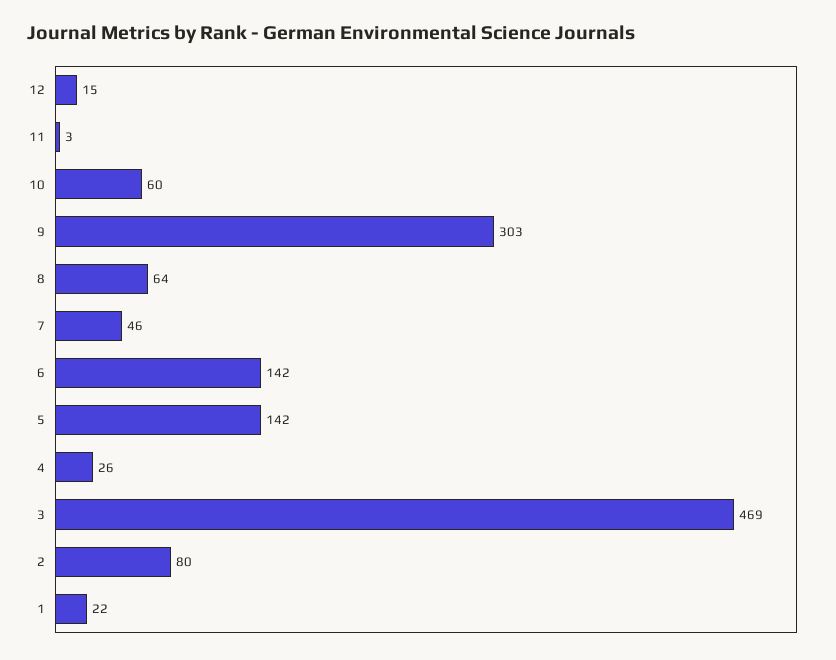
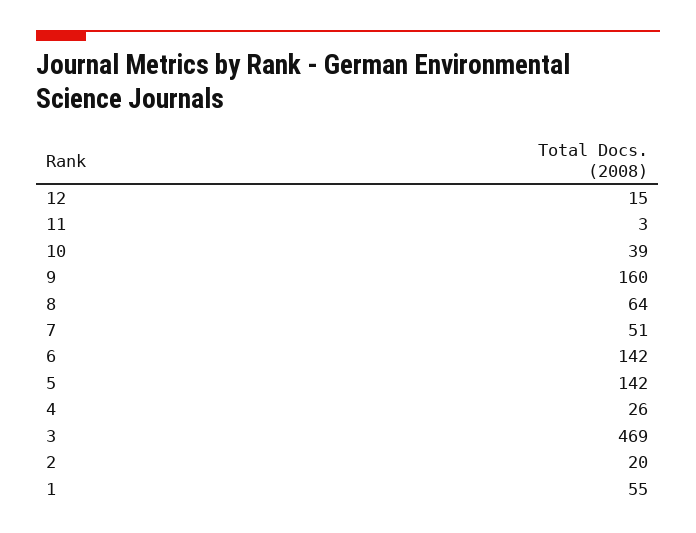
10: 60 -> 39
9: 303 -> 160
7: 46 -> 51
2: 80 -> 20
1: 22 -> 55

